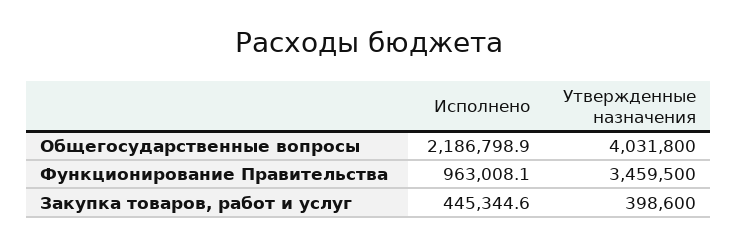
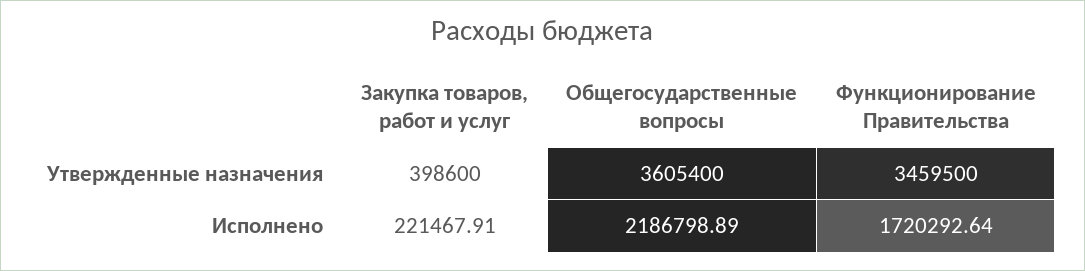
Утвержденные назначения, Общегосударственные вопросы: 4031800 -> 3605400
Исполнено, Функционирование Правительства: 963008.1 -> 1720292.64
Исполнено, Закупка товаров, работ и услуг: 445344.6 -> 221467.91

